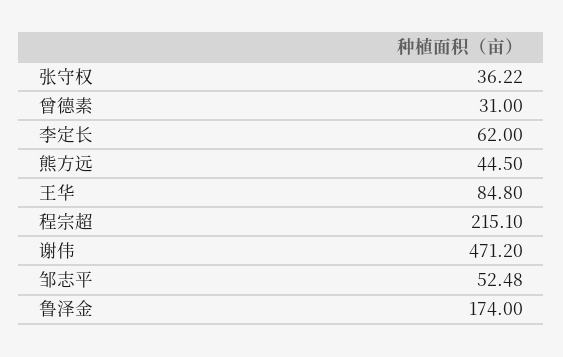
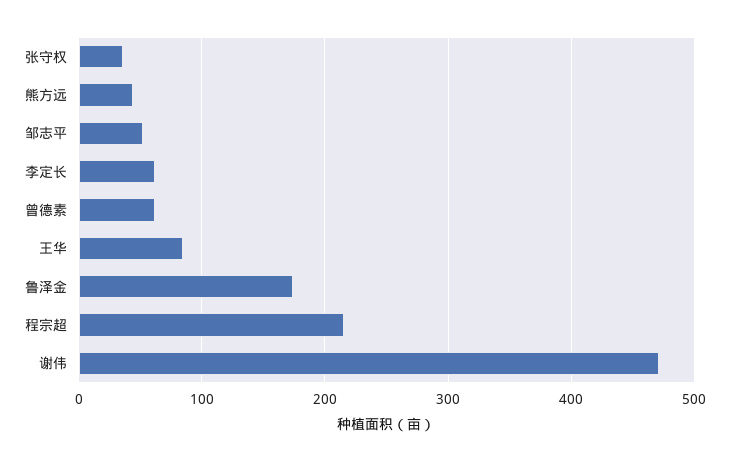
曾德素: 31 -> 60

